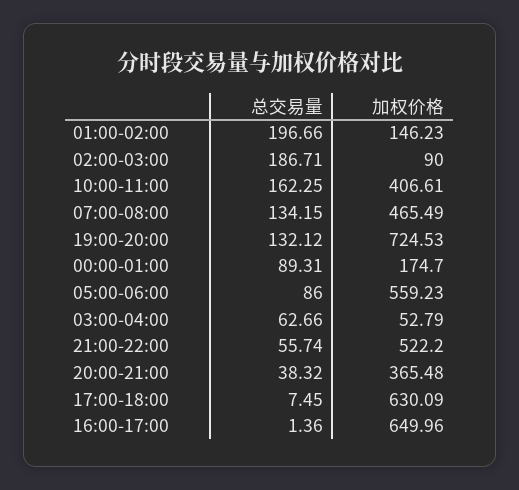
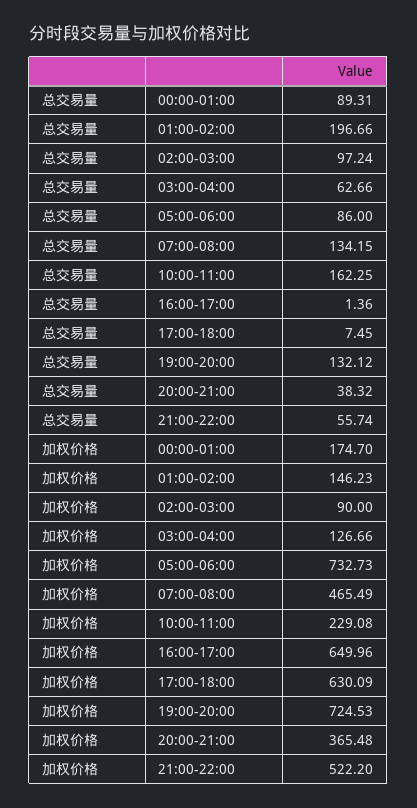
总交易量, 02:00-03:00: 186.71 -> 97.24
加权价格, 10:00-11:00: 406.61 -> 229.08
加权价格, 05:00-06:00: 559.23 -> 732.73
加权价格, 03:00-04:00: 52.79 -> 126.66

